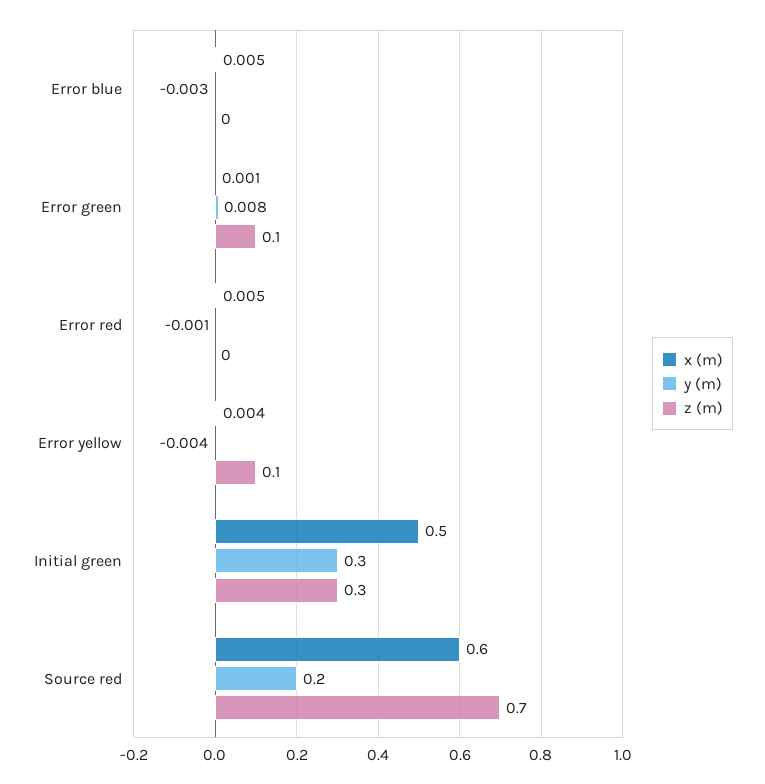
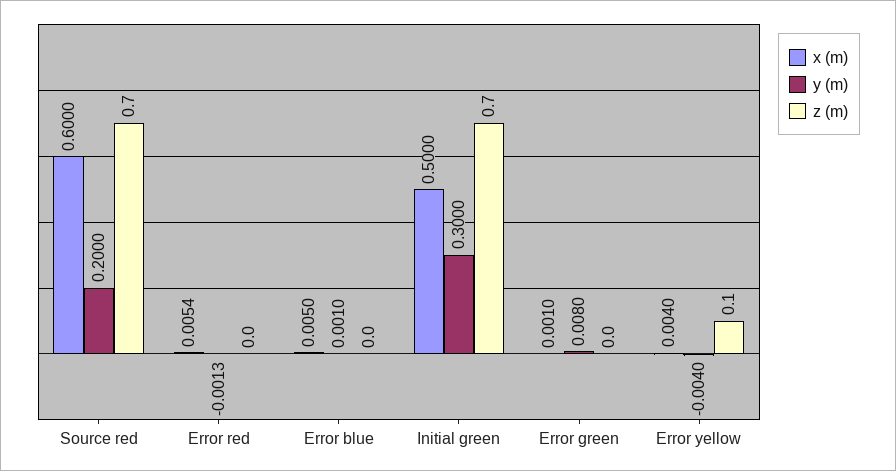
y (m), Error blue: -0.003 -> 0.001
z (m), Error green: 0.1 -> 0
z (m), Initial green: 0.3 -> 0.7

